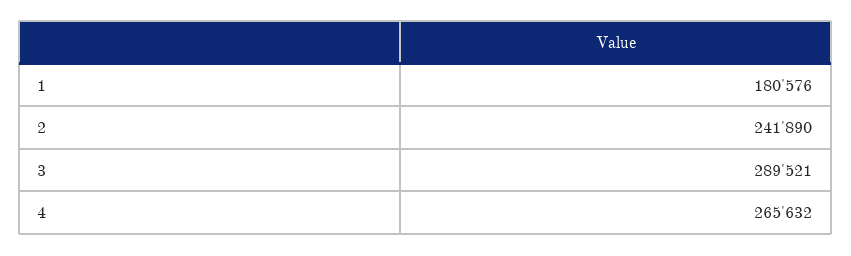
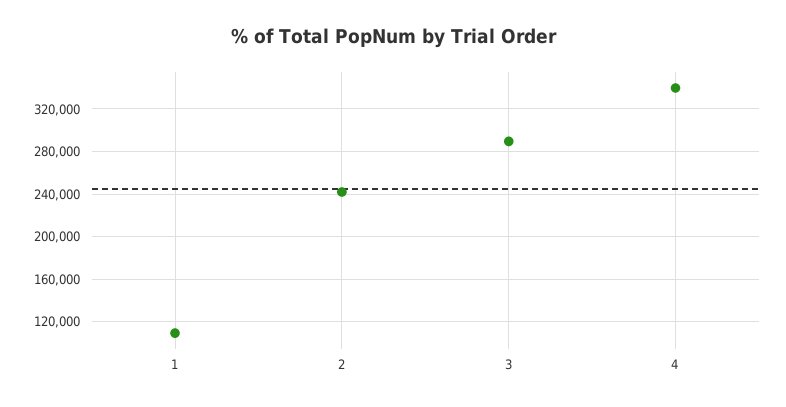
1: 180576 -> 110000
4: 265632 -> 340000

